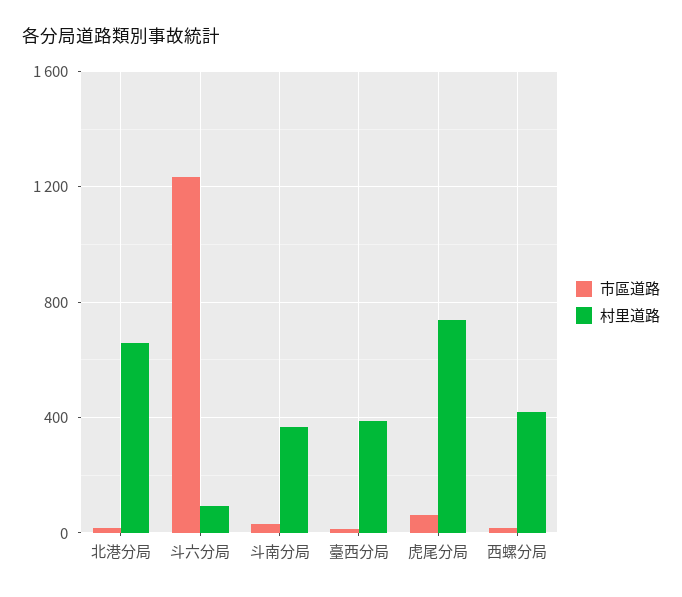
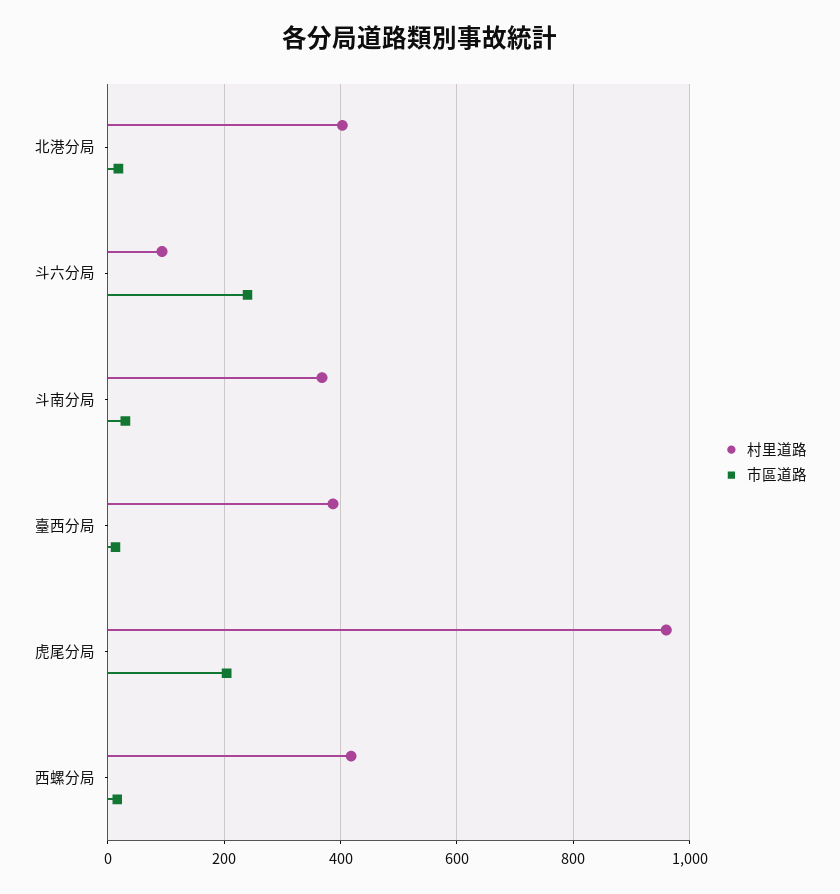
村里道路, 北港分局: 650 -> 400
市區道路, 斗六分局: 1250 -> 240
市區道路, 虎尾分局: 50 -> 200
村里道路, 虎尾分局: 750 -> 960

